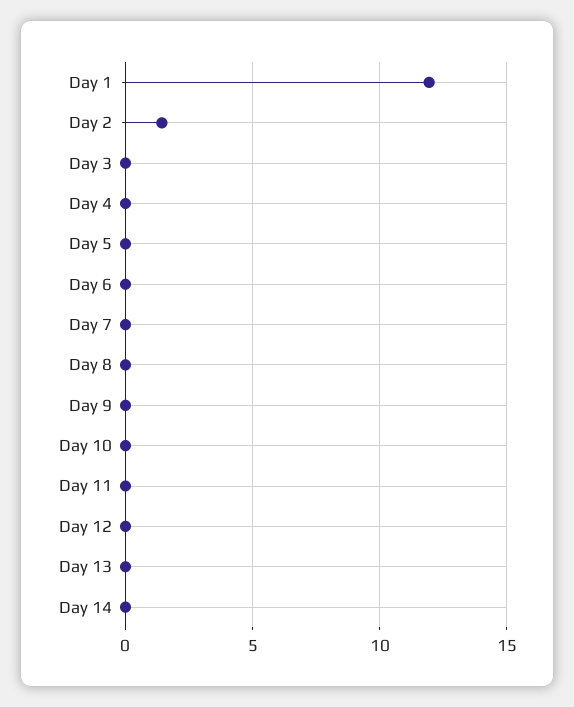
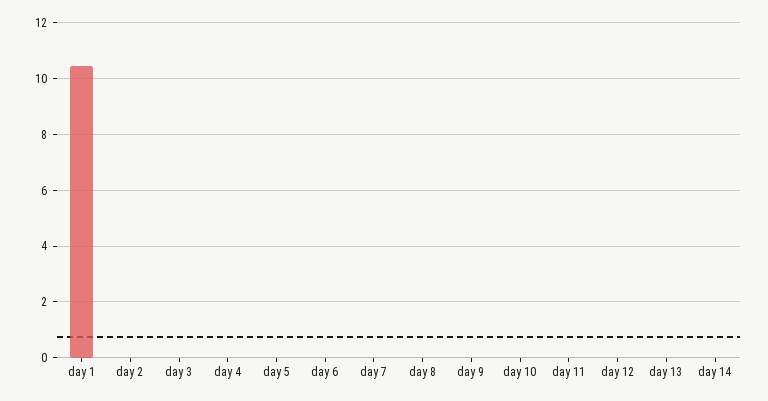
Day 1: 12 -> 10.5
Day 2: 1.5 -> 0

